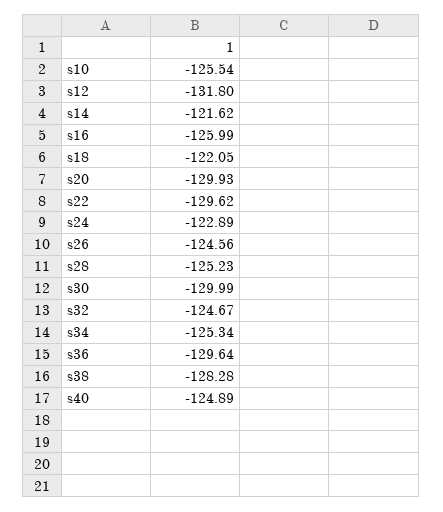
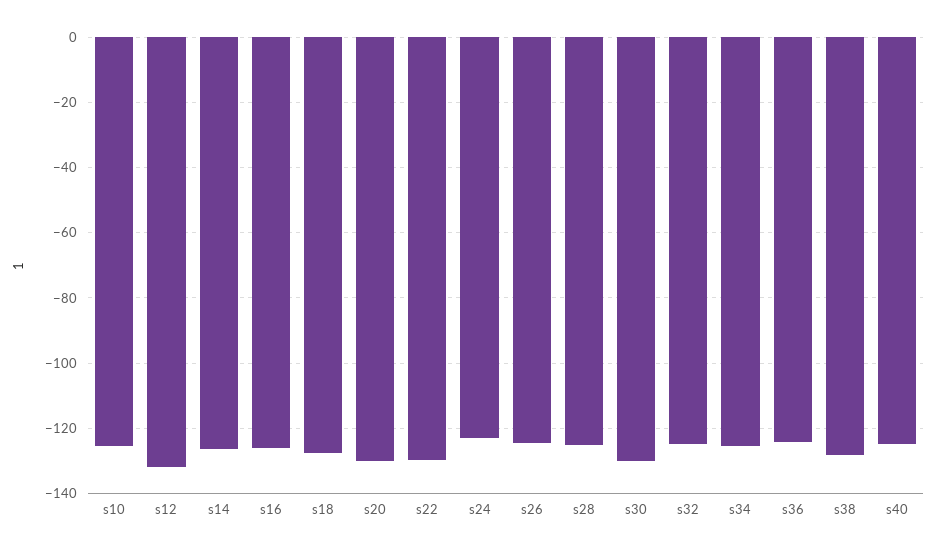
s14: -121.62 -> -126
s18: -122.05 -> -128
s36: -129.64 -> -124

